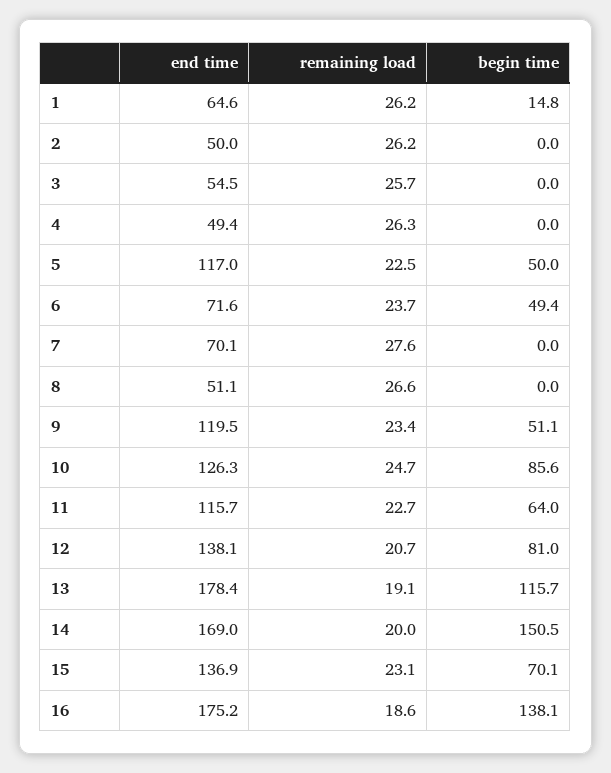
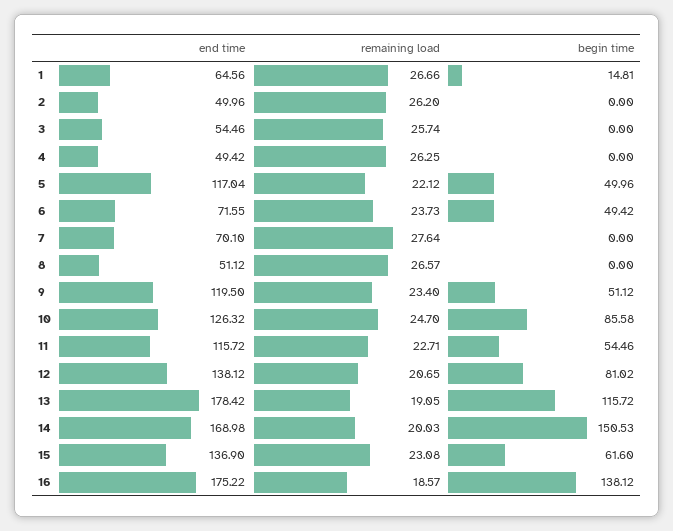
remaining load, 1: 26.2 -> 26.66
remaining load, 5: 22.5 -> 22.12
begin time, 11: 64 -> 54.46
begin time, 15: 70.1 -> 61.6

